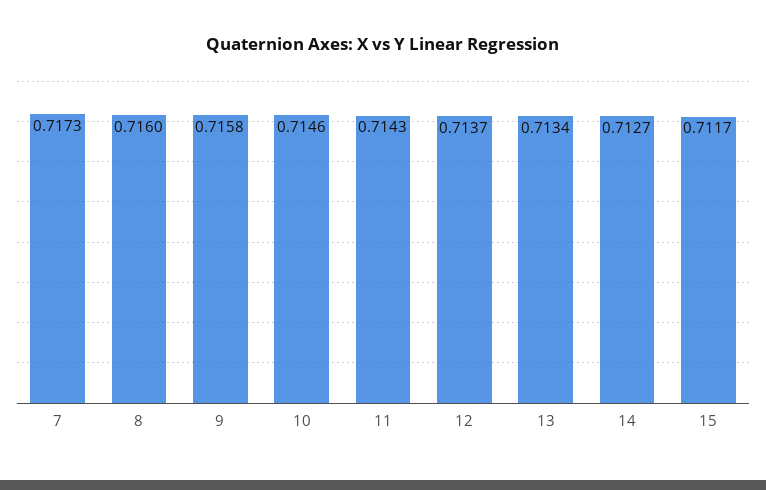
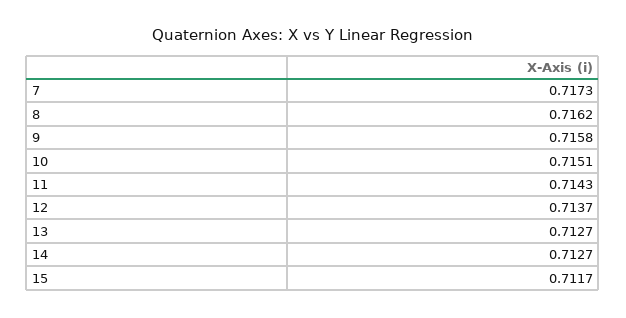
8: 0.716 -> 0.7162
10: 0.7146 -> 0.7151
13: 0.7134 -> 0.7127

